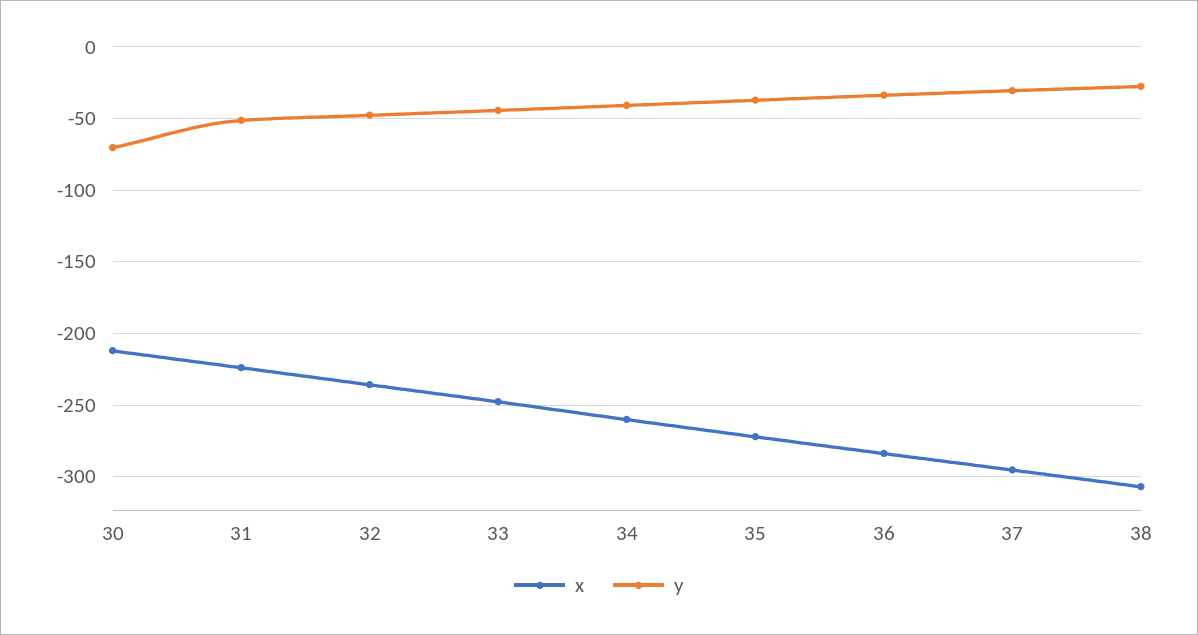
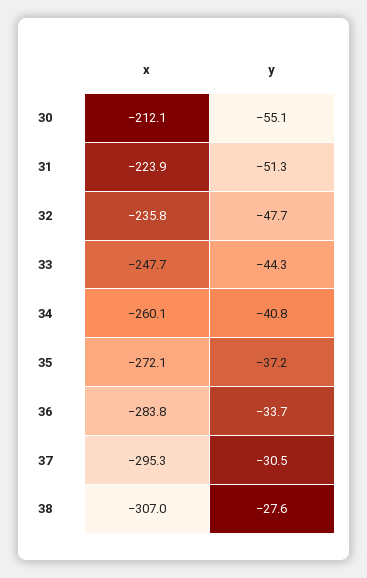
y, 30: -70 -> -55.1

